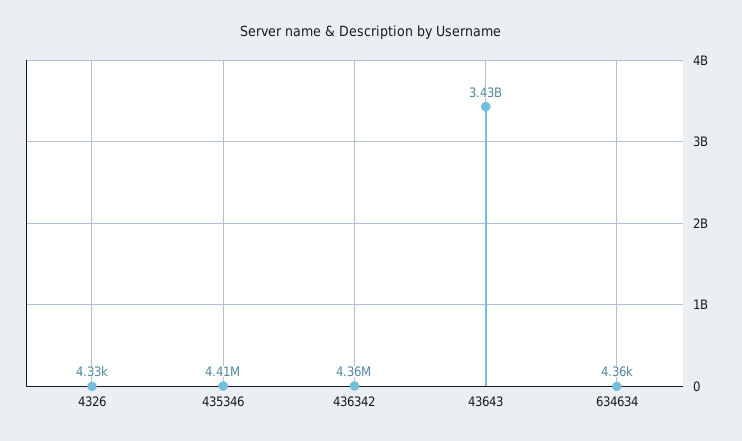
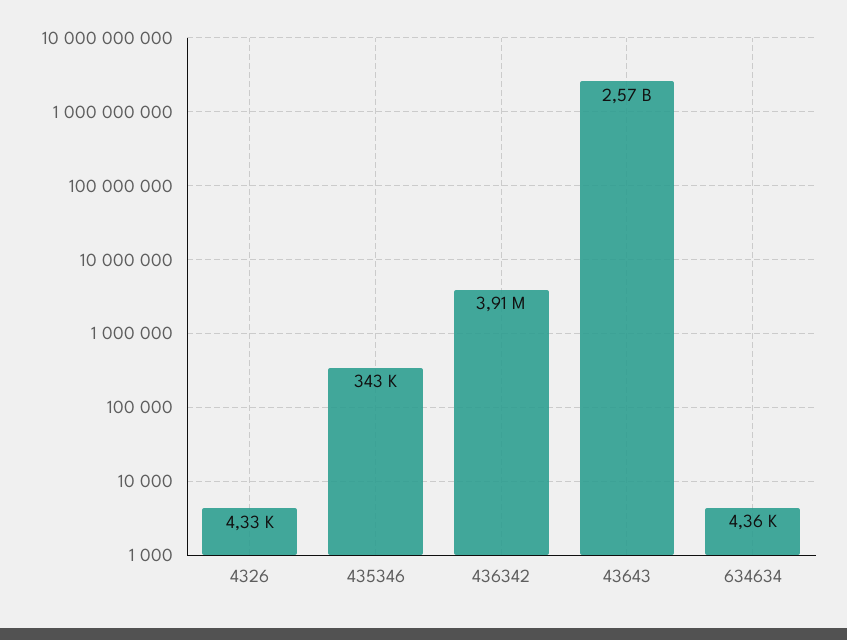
435346: 4410000 -> 343000
436342: 4360000 -> 3910000
43643: 3430000000 -> 2570000000

